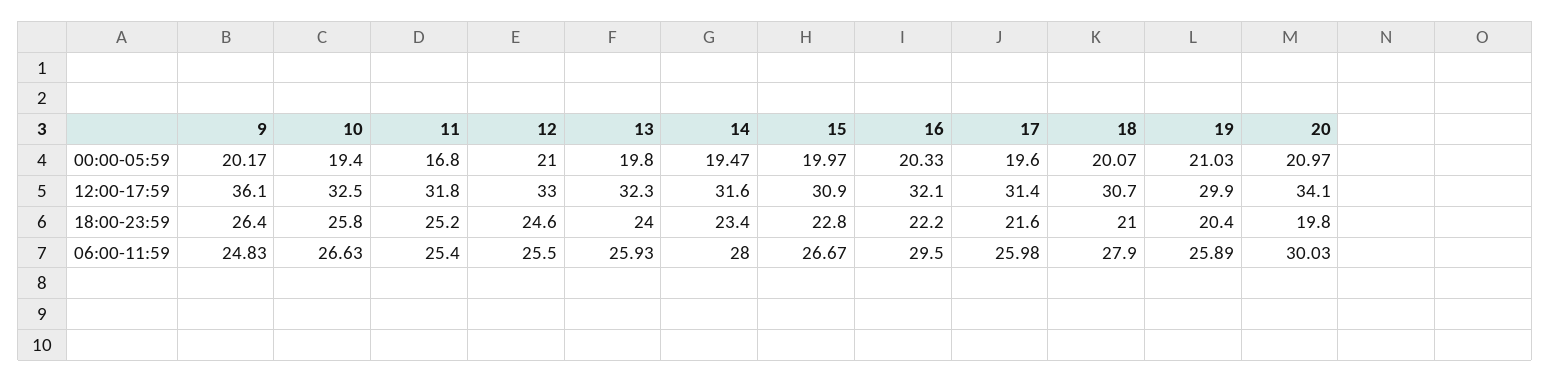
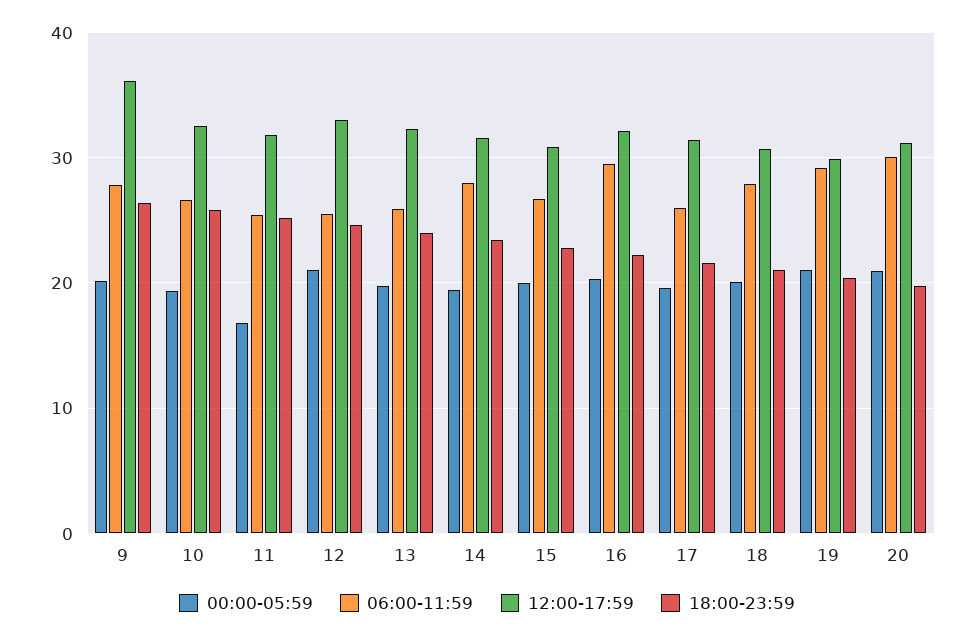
12:00-17:59, 20: 34.1 -> 31
06:00-11:59, 9: 24.83 -> 28
06:00-11:59, 19: 25.89 -> 29

